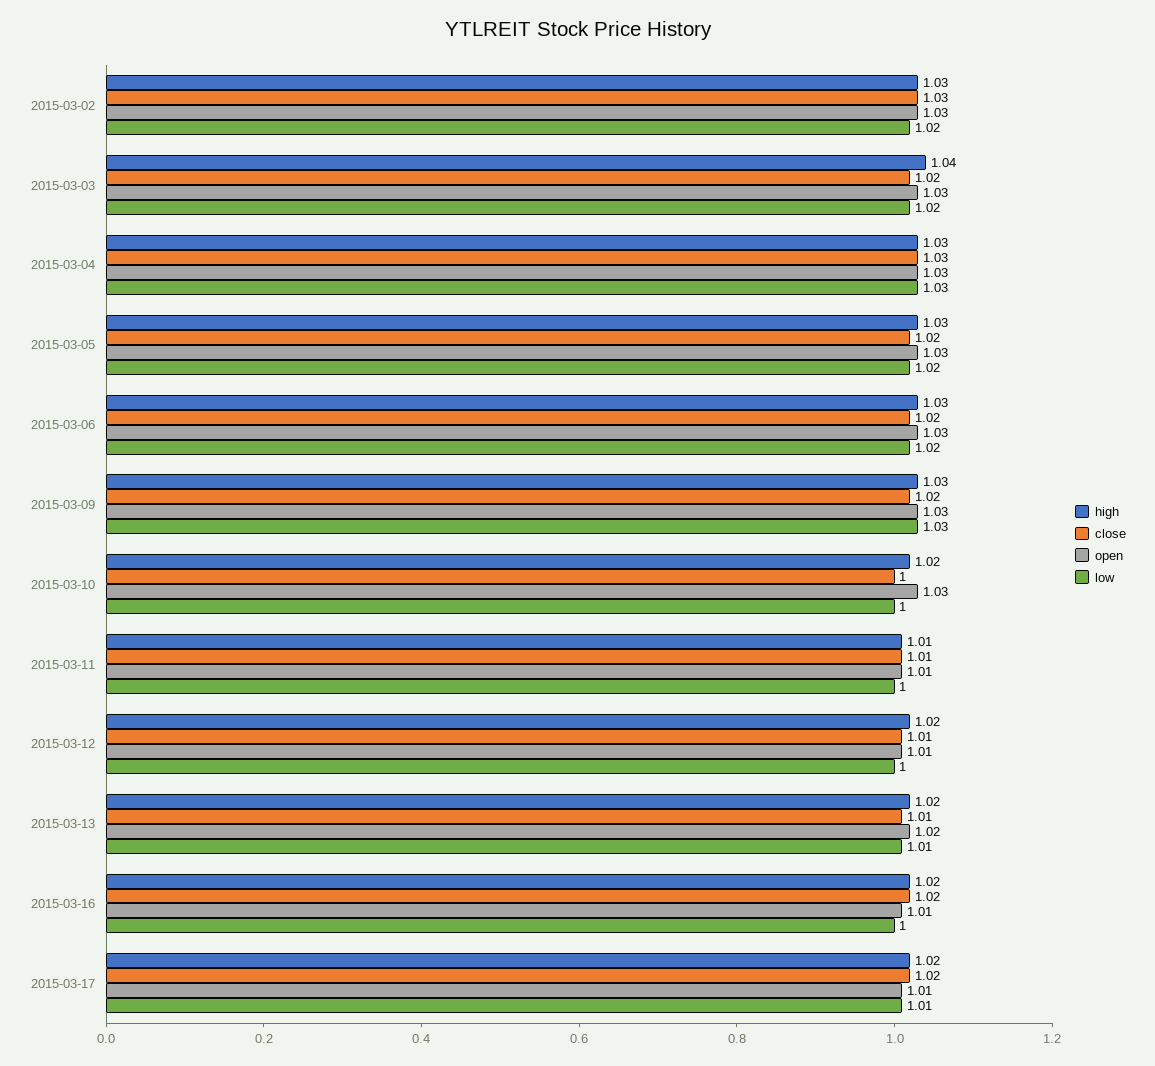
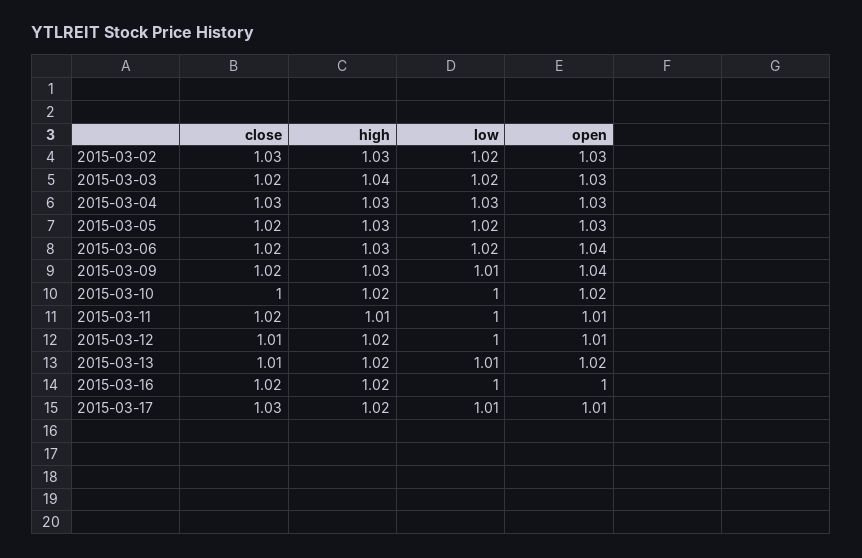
open, 2015-03-06: 1.03 -> 1.04
open, 2015-03-09: 1.03 -> 1.04
low, 2015-03-09: 1.03 -> 1.01
open, 2015-03-10: 1.03 -> 1.02
close, 2015-03-11: 1.01 -> 1.02
open, 2015-03-16: 1.01 -> 1
close, 2015-03-17: 1.02 -> 1.03

